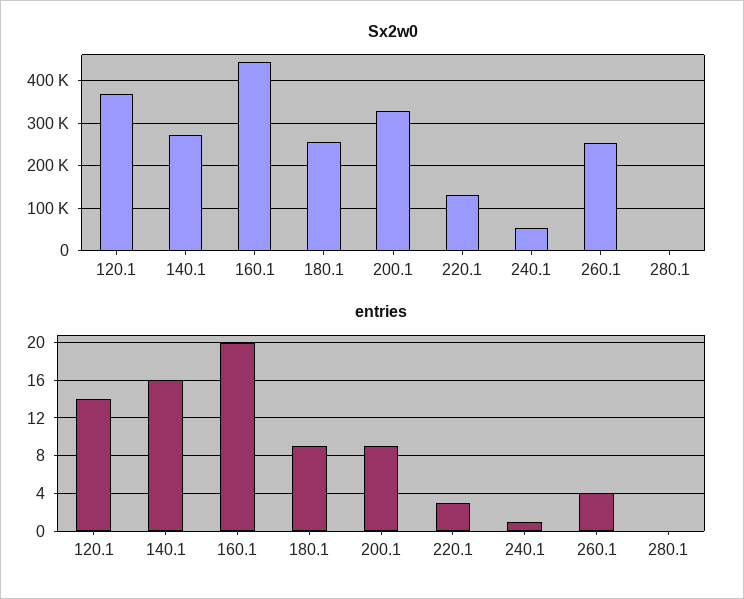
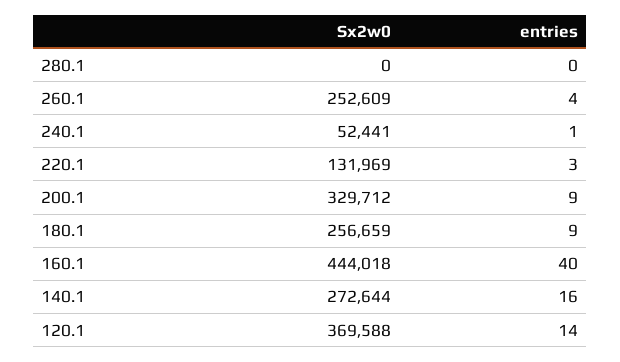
entries, 160.1: 20 -> 40

